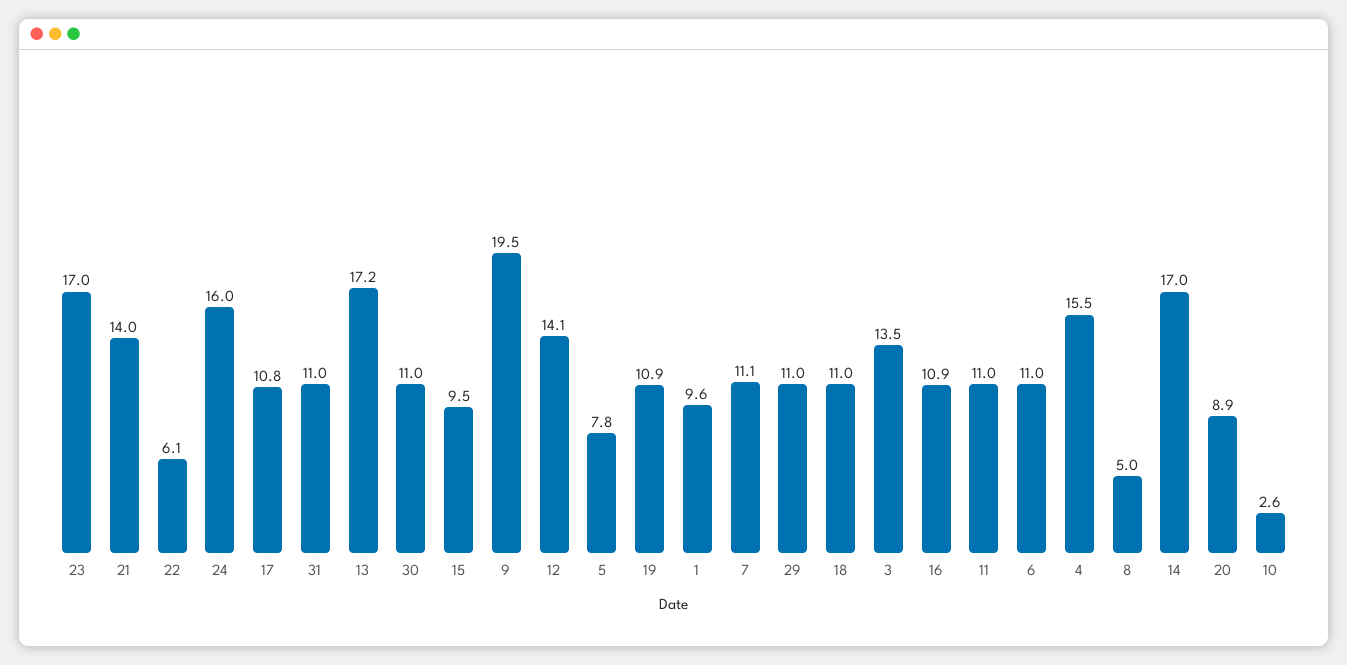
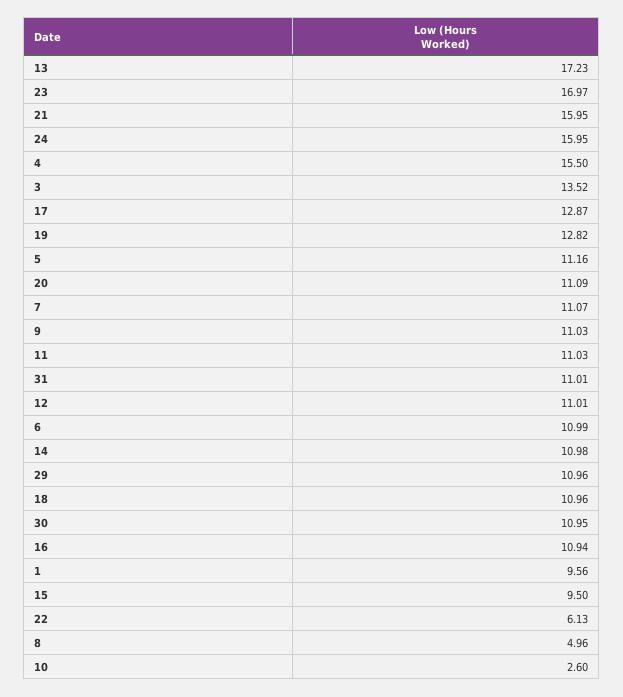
21: 14 -> 15.95
17: 10.8 -> 12.87
9: 19.5 -> 11.03
12: 14.1 -> 11.01
5: 7.8 -> 11.16
19: 10.9 -> 12.82
14: 17 -> 10.98
20: 8.9 -> 11.09

